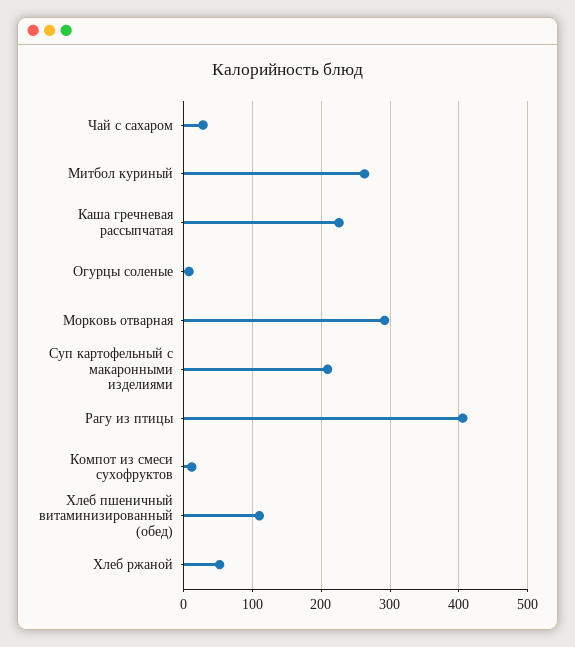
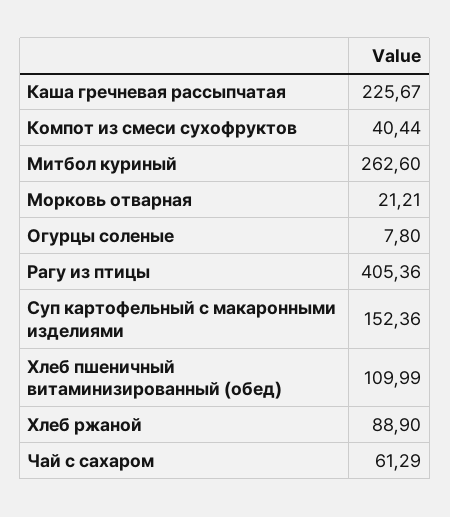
Чай с сахаром: 30 -> 61.29
Морковь отварная: 290 -> 21.21
Суп картофельный с макаронными изделиями: 210 -> 152.36
Компот из смеси сухофруктов: 10 -> 40.44
Хлеб ржаной: 50 -> 88.9

